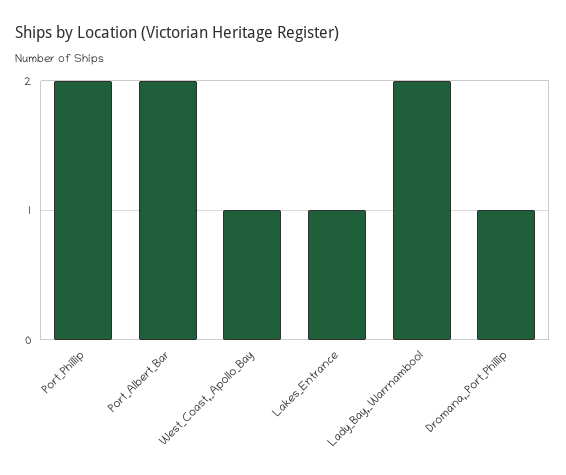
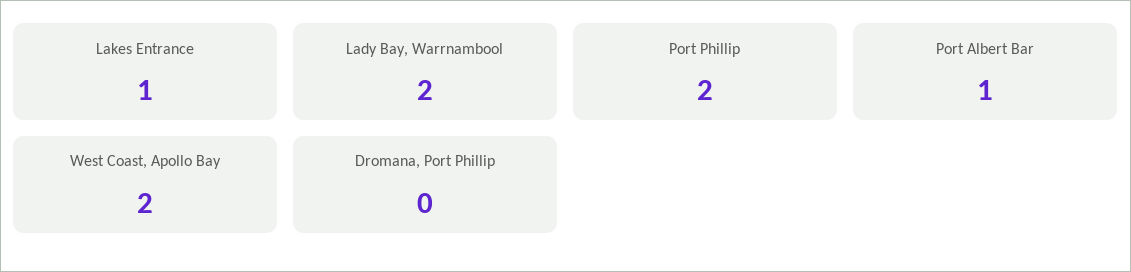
Port_Albert_Bar: 2 -> 1
West_Coast,_Apollo_Bay: 1 -> 2
Dromana,_Port_Phillip: 1 -> 0

